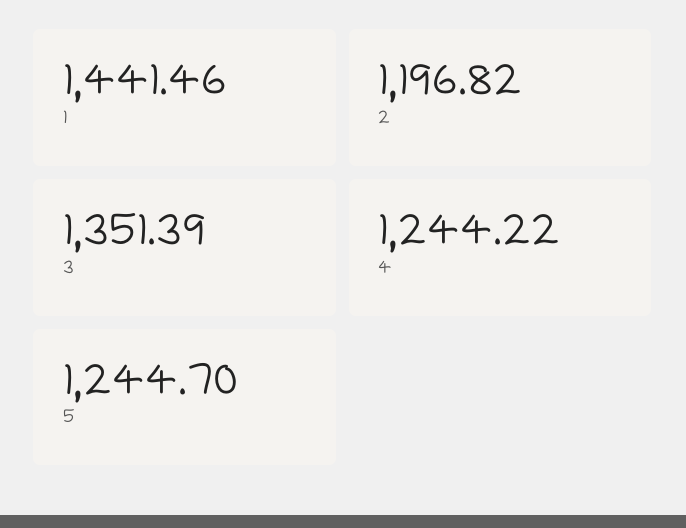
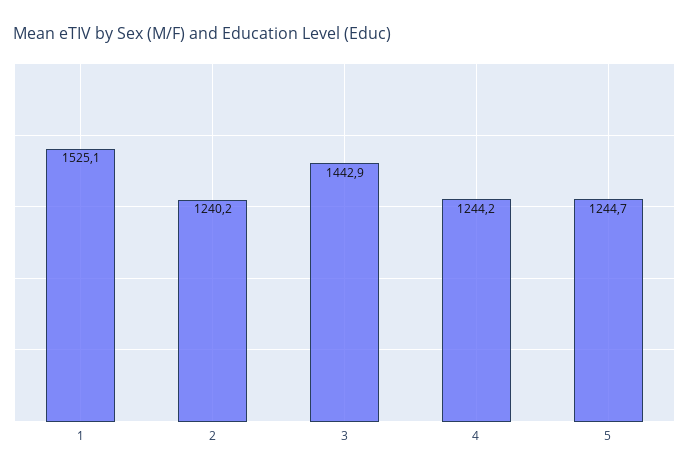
1: 1441.46 -> 1525.1
2: 1196.82 -> 1240.2
3: 1351.39 -> 1442.9

